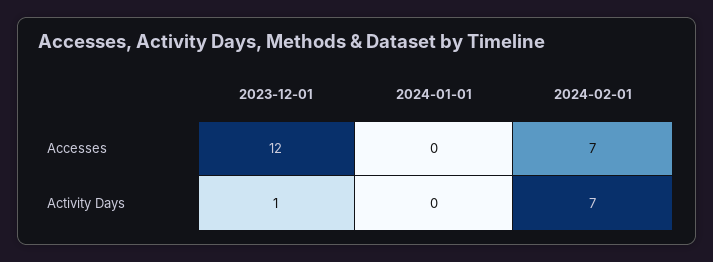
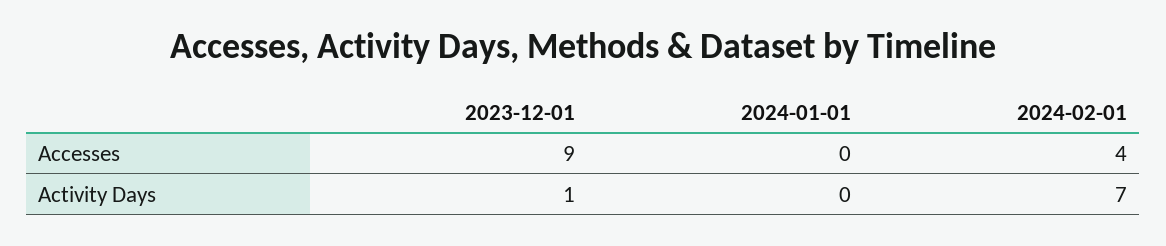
2023-12-01, Accesses: 12 -> 9
2024-02-01, Accesses: 7 -> 4

